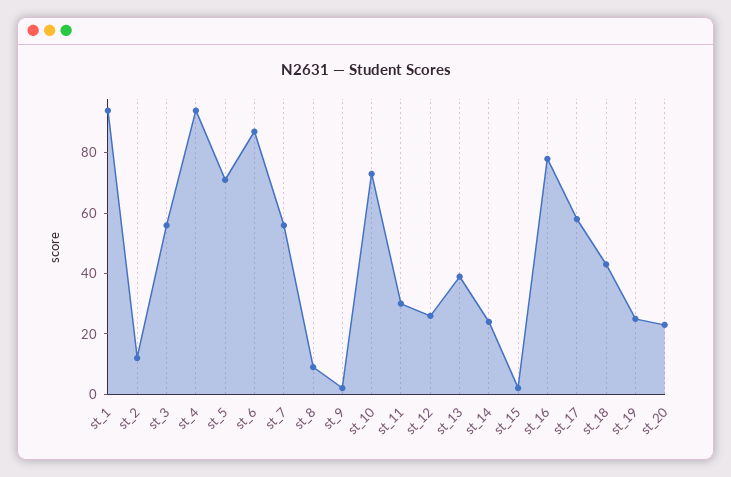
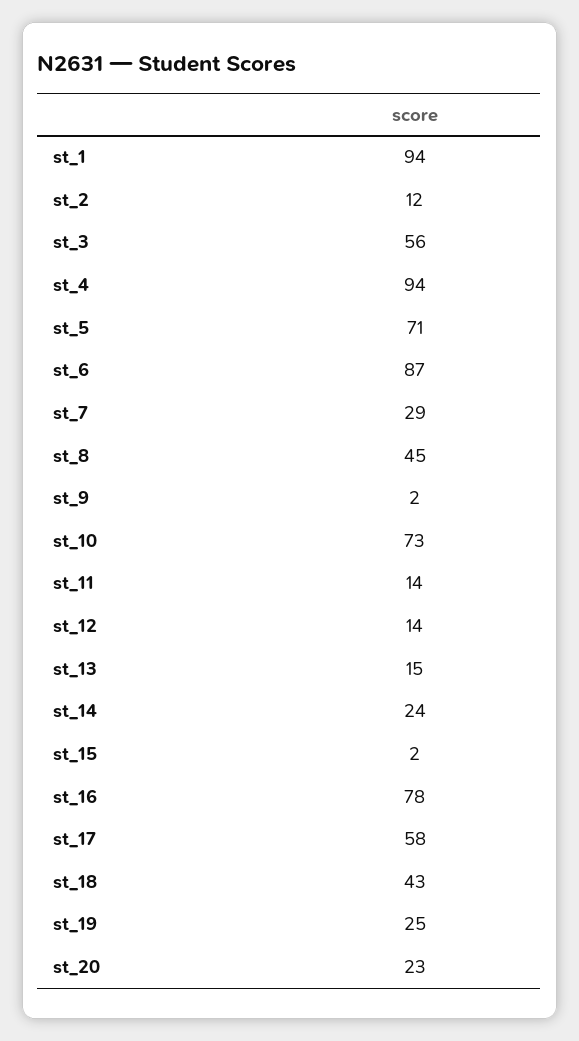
st_7: 55 -> 29
st_8: 10 -> 45
st_11: 30 -> 14
st_12: 25 -> 14
st_13: 40 -> 15

